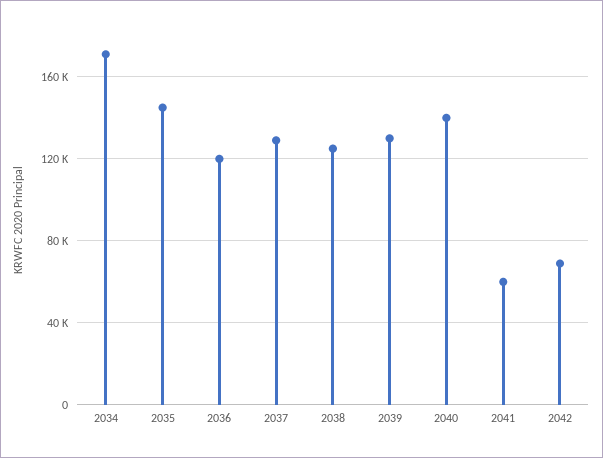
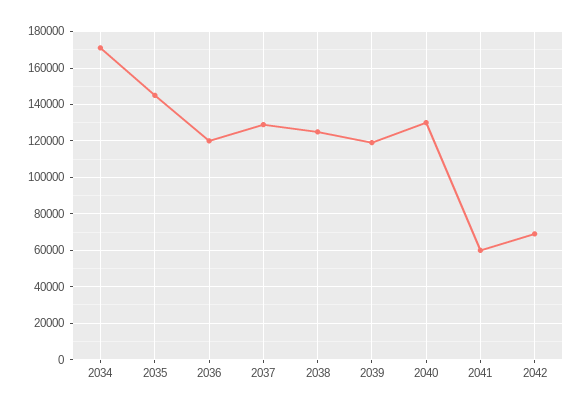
2039: 130000 -> 120000
2040: 140000 -> 130000

